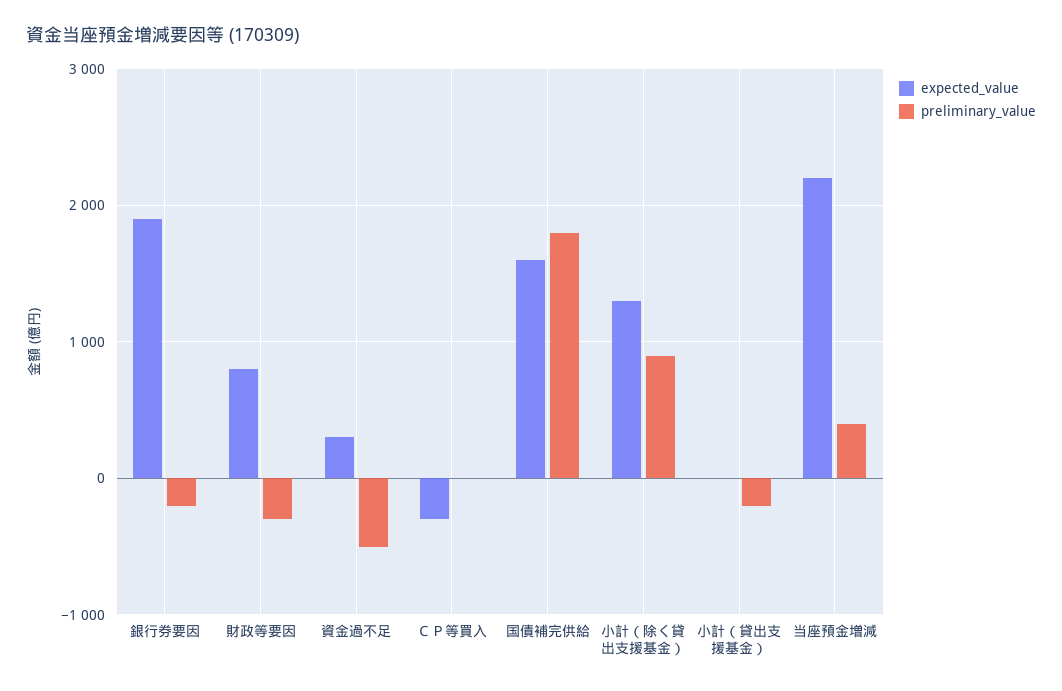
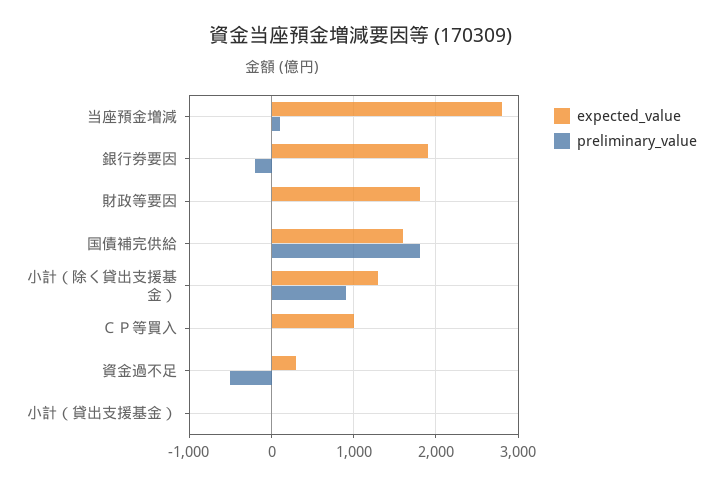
expected_value, 財政等要因: 800 -> 1800
preliminary_value, 財政等要因: -300 -> 0
expected_value, ＣＰ等買入: -300 -> 1000
preliminary_value, 小計（貸出支援基金）: -200 -> 0
expected_value, 当座預金増減: 2200 -> 2800
preliminary_value, 当座預金増減: 400 -> 100

